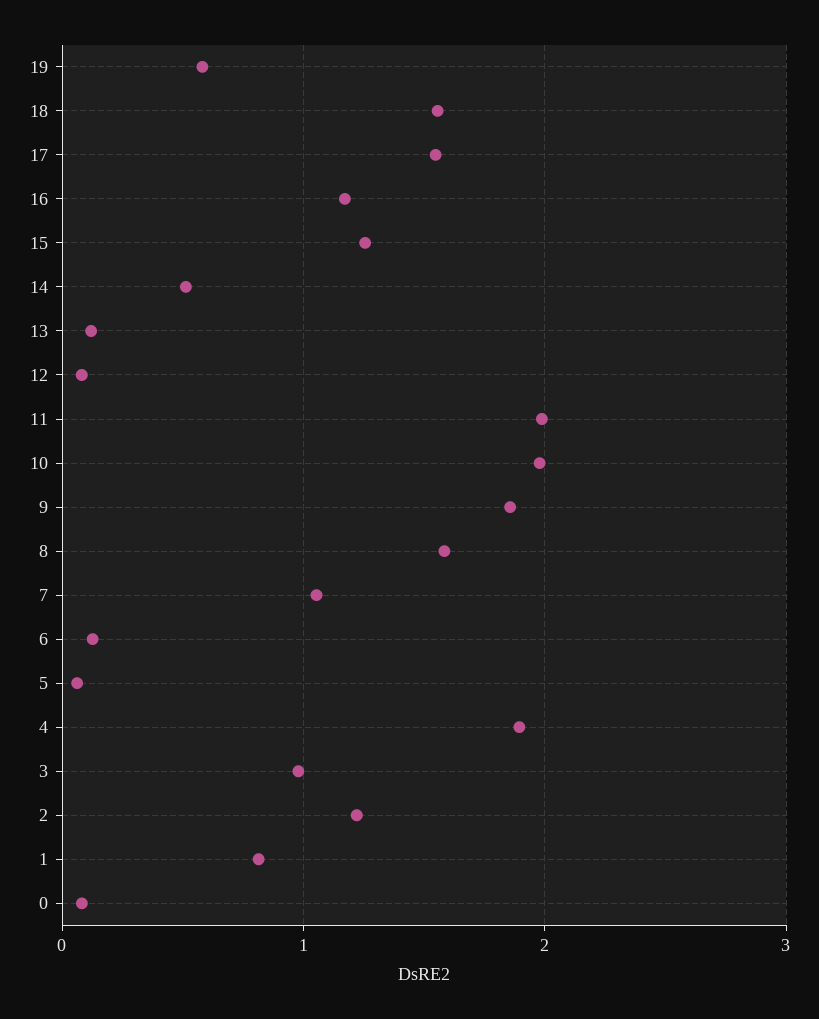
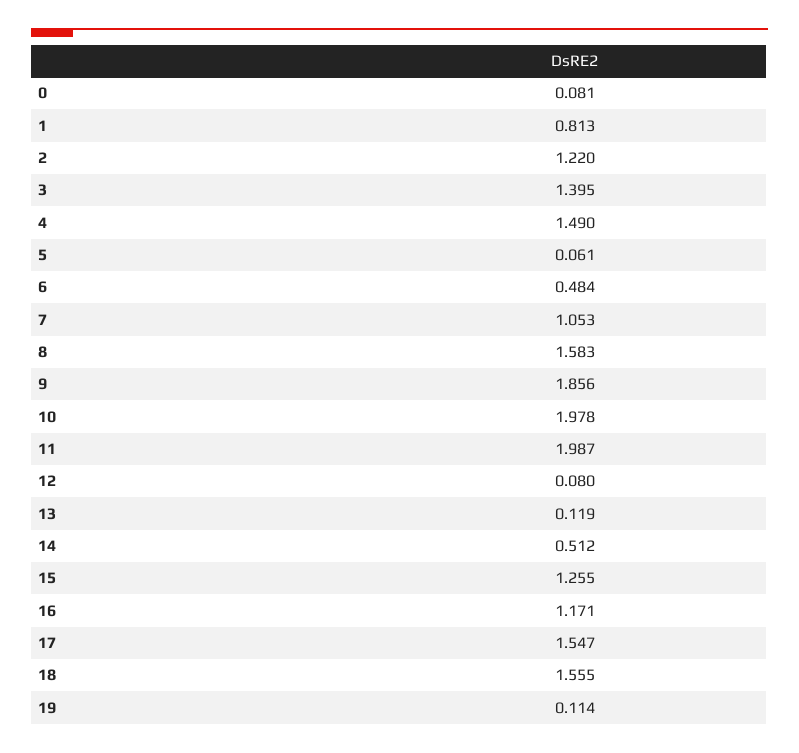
19: 0.6 -> 0.114
6: 0.1 -> 0.484
4: 1.9 -> 1.49
3: 1 -> 1.395

